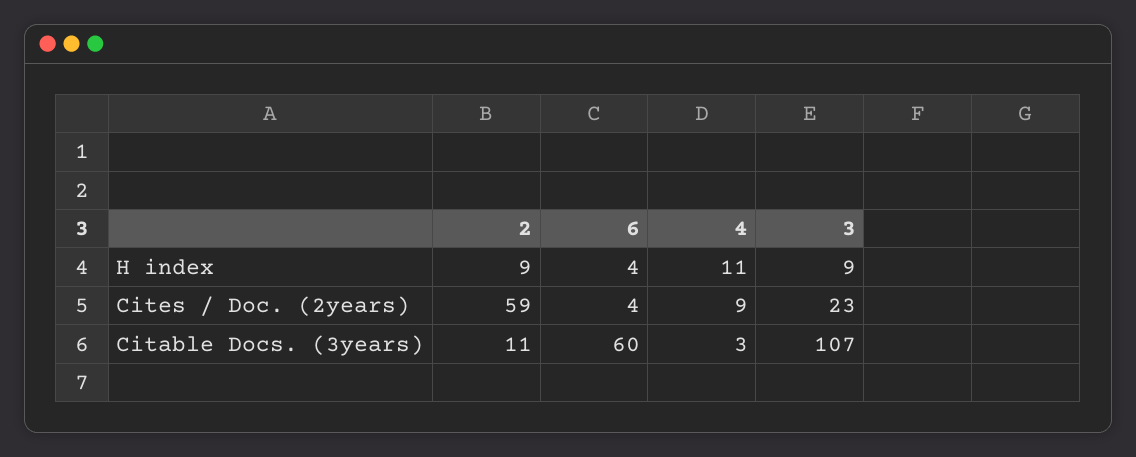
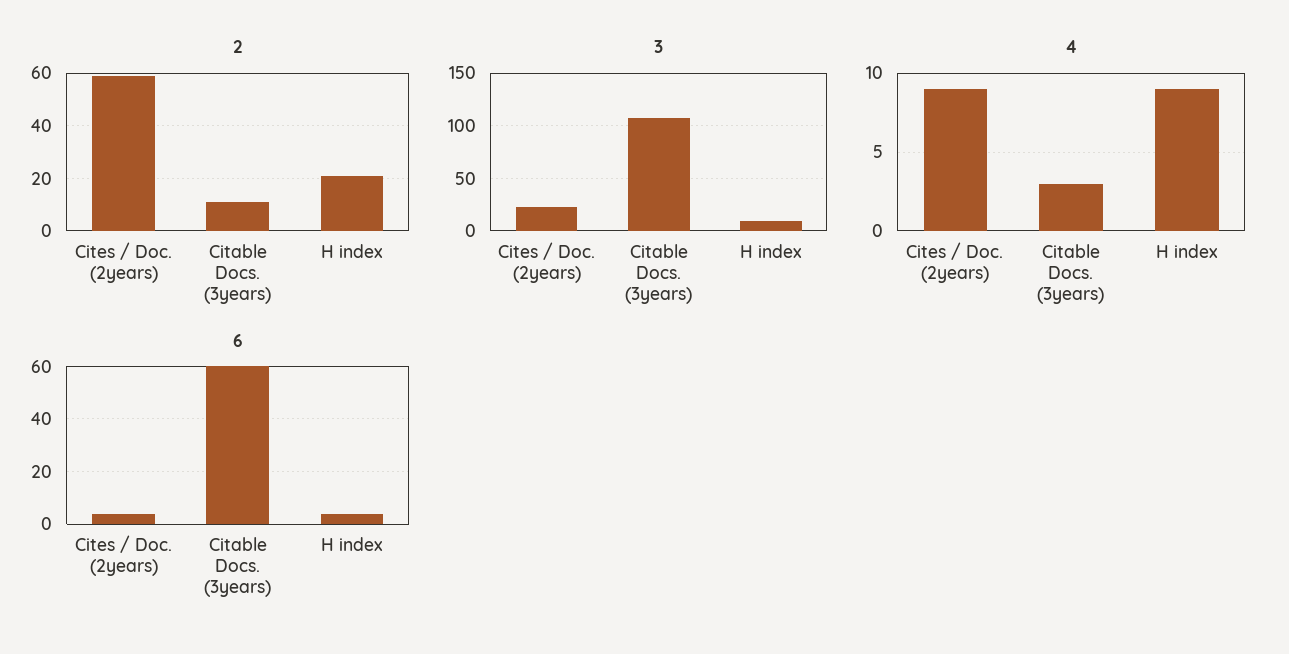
2, H index: 9 -> 20
4, H index: 11 -> 9

